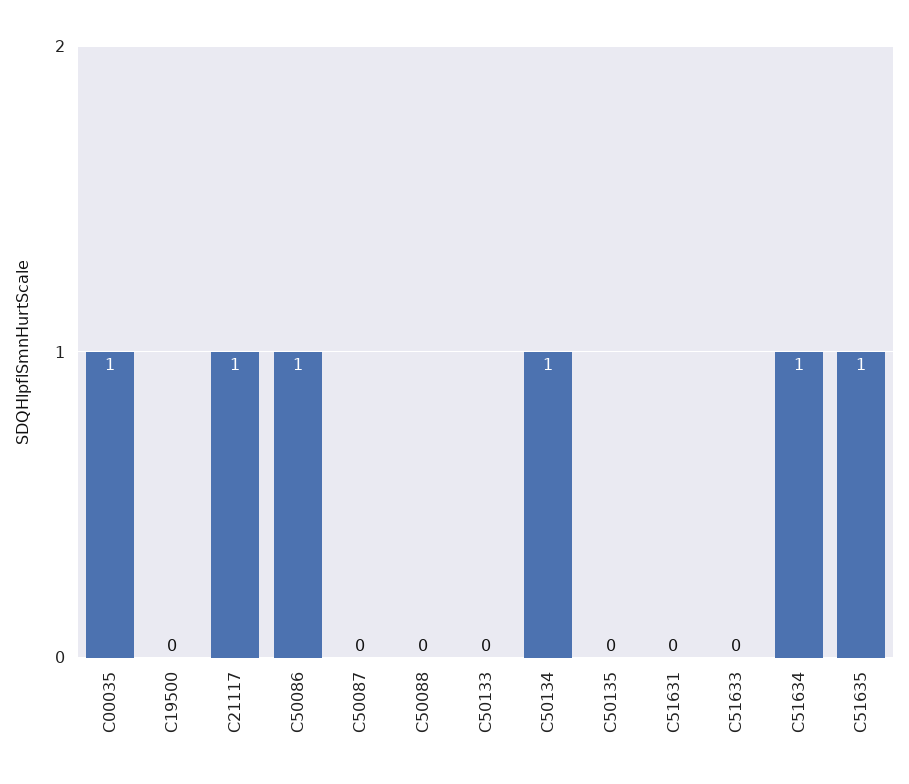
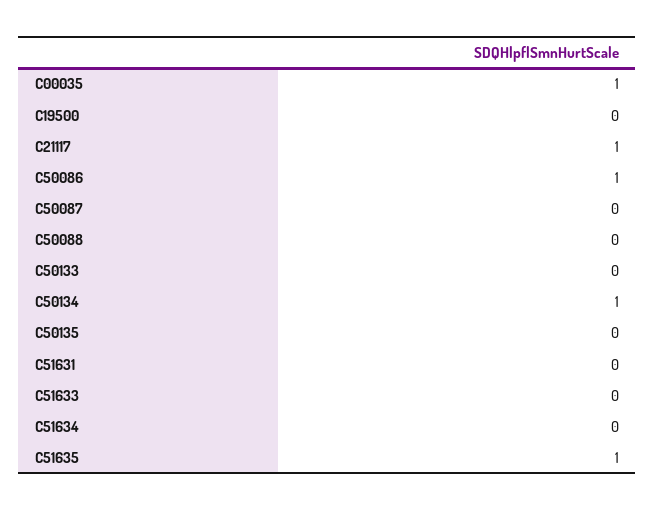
C51634: 1 -> 0

